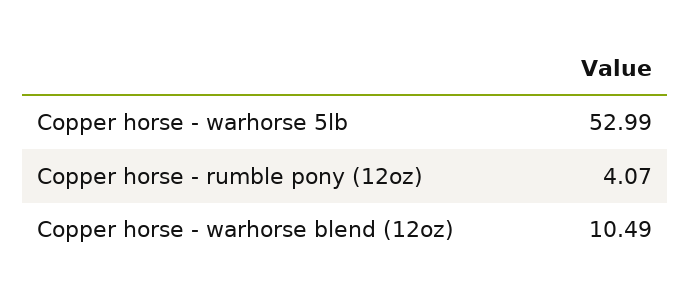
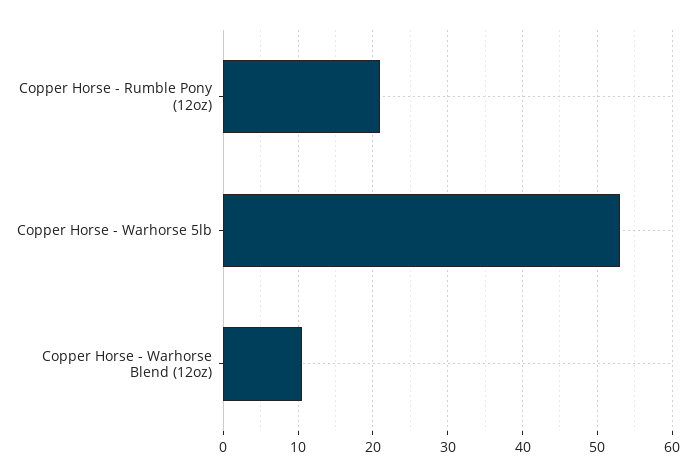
Copper horse - rumble pony (12oz): 4.07 -> 21

